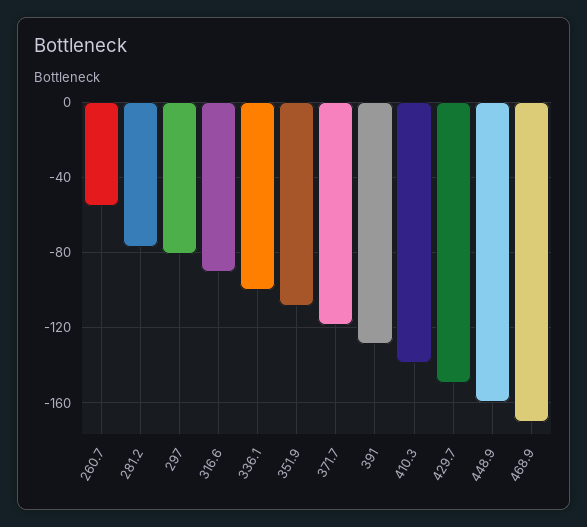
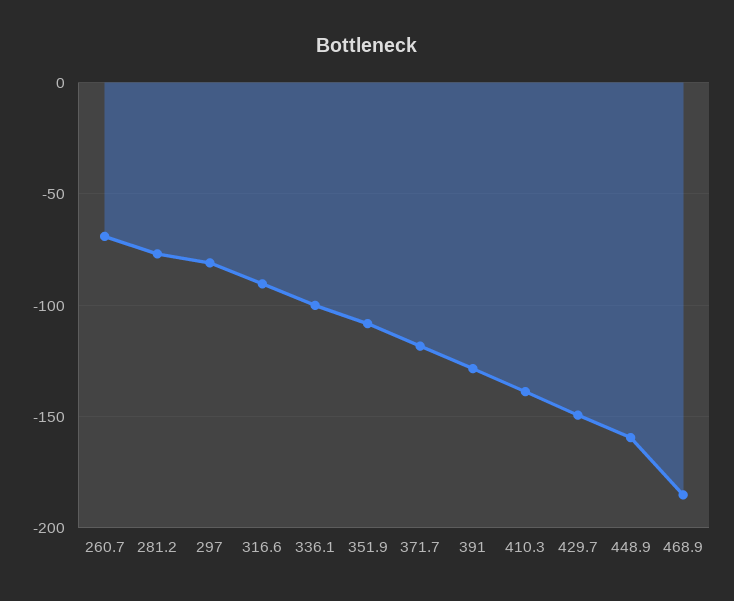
260.7: -55 -> -70
468.9: -170 -> -185

